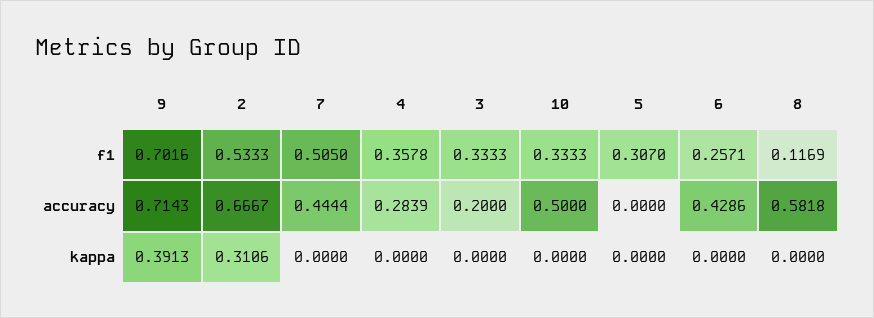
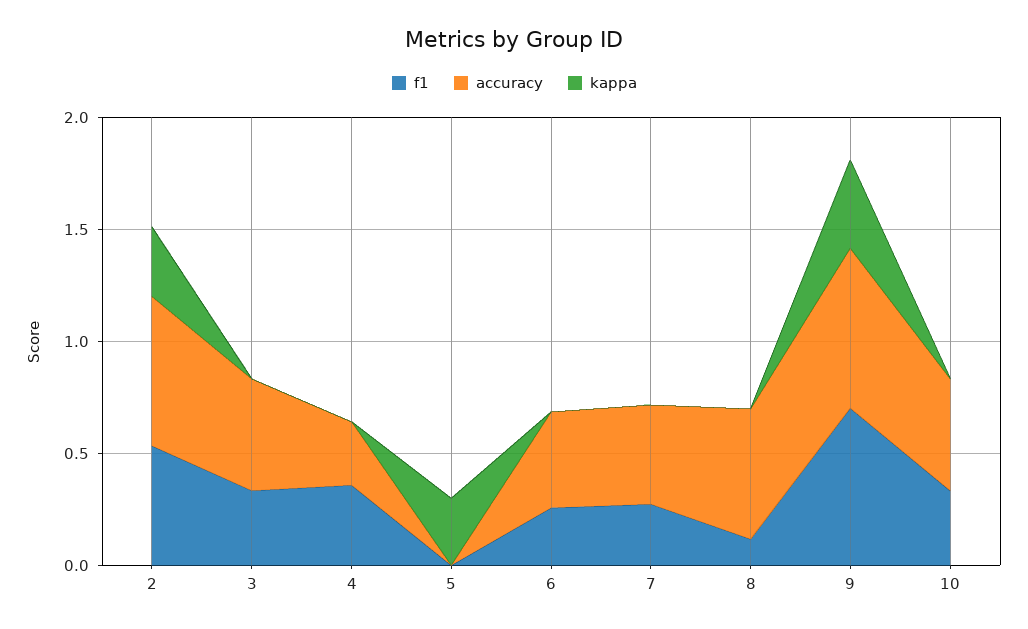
f1, 7: 0.505 -> 0.3
f1, 5: 0.307 -> 0
accuracy, 3: 0.2 -> 0.5
kappa, 5: 0 -> 0.3

